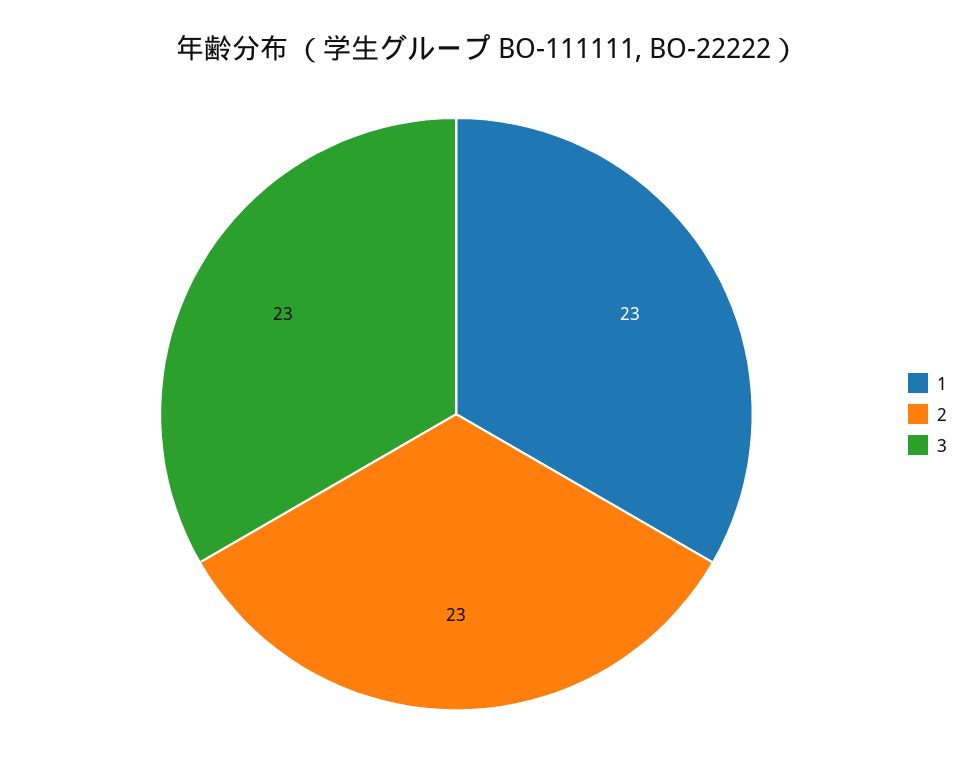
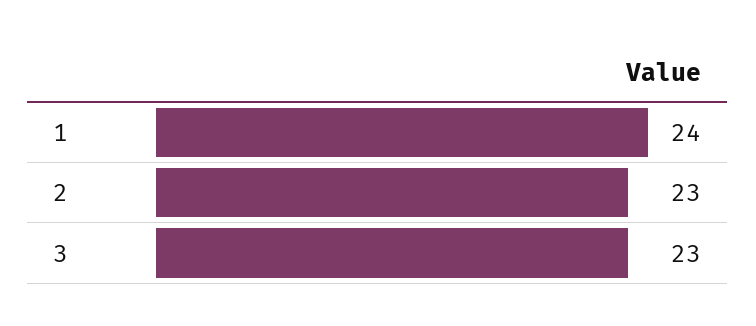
1: 23 -> 24

